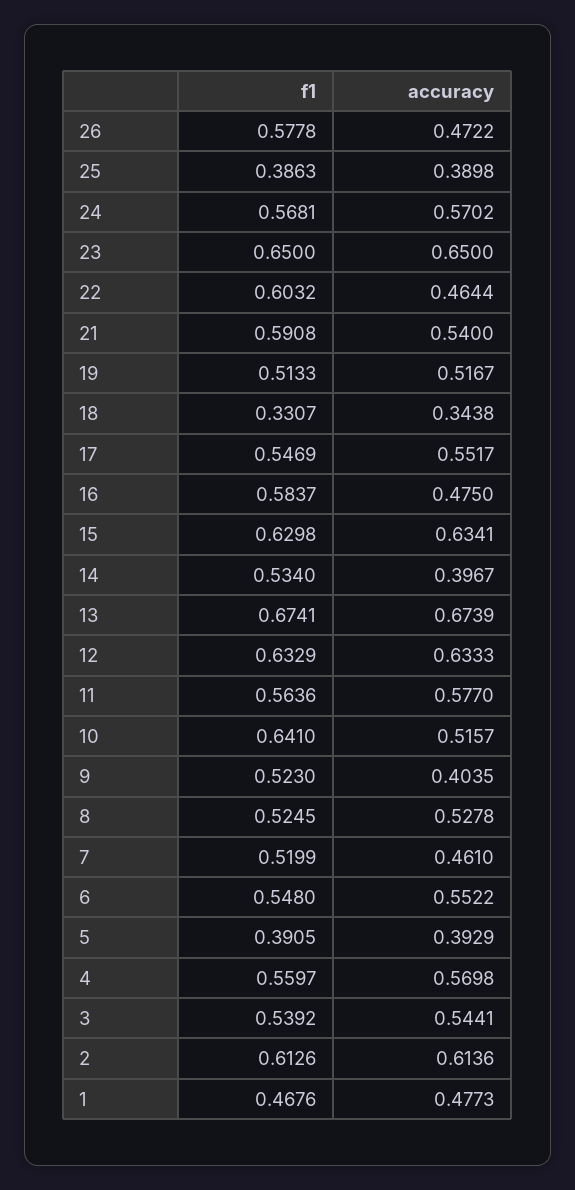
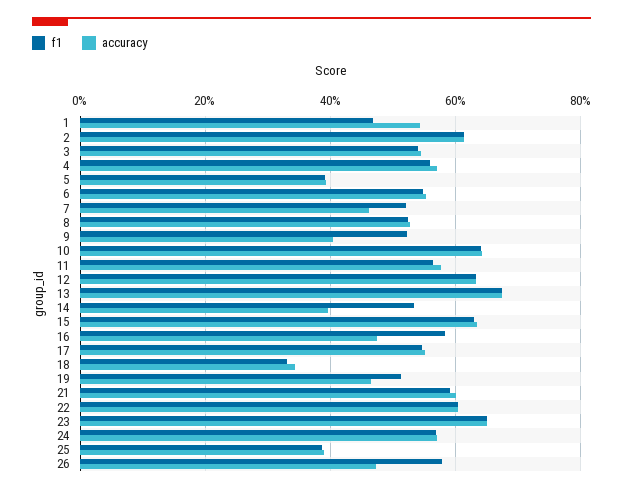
accuracy, 22: 0.4644 -> 0.6
accuracy, 21: 0.54 -> 0.6
accuracy, 19: 0.5167 -> 0.46
accuracy, 10: 0.5157 -> 0.64
accuracy, 1: 0.4773 -> 0.54

